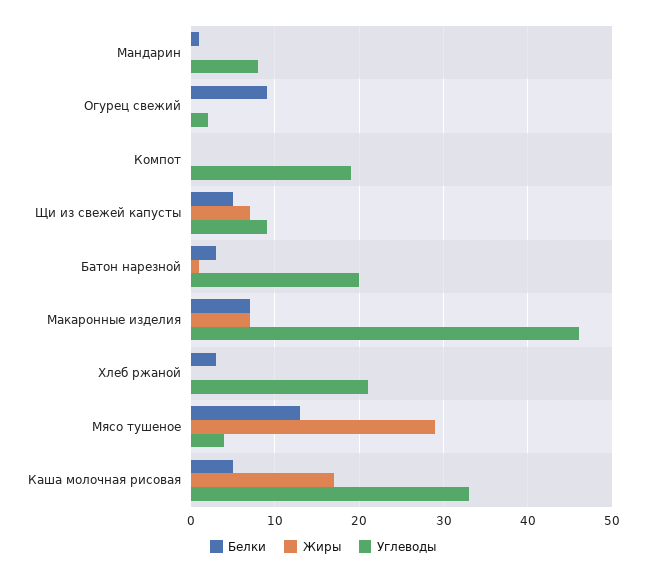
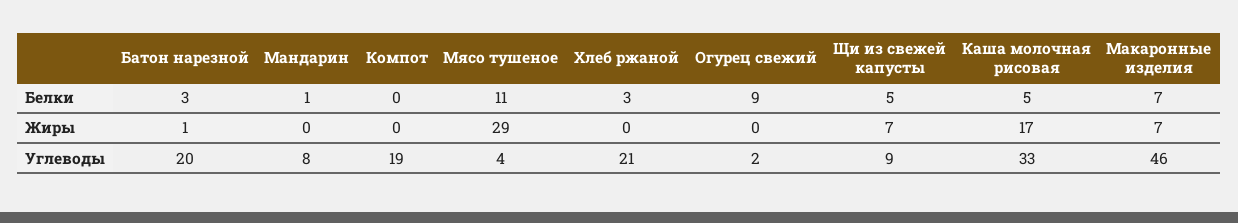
Белки, Мясо тушеное: 13 -> 11

